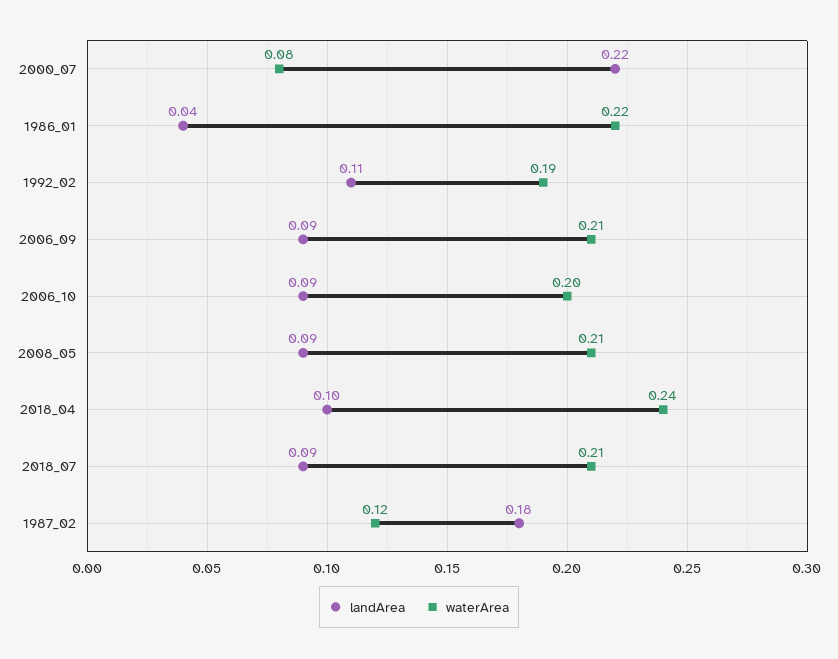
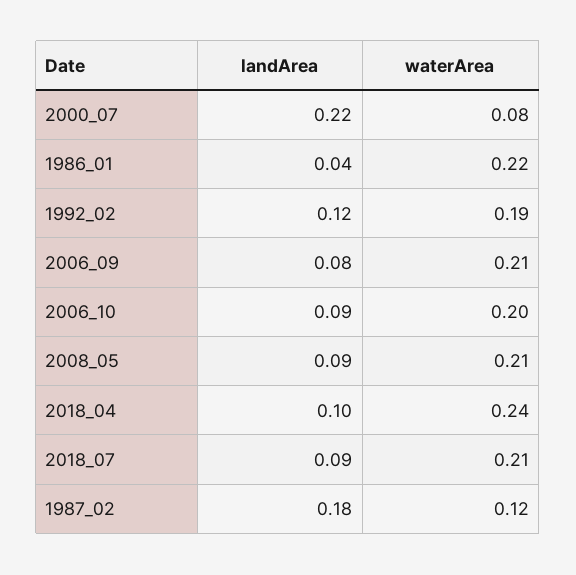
landArea, 1992_02: 0.11 -> 0.12
landArea, 2006_09: 0.09 -> 0.08

